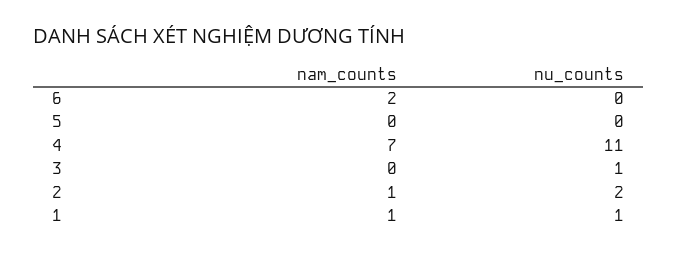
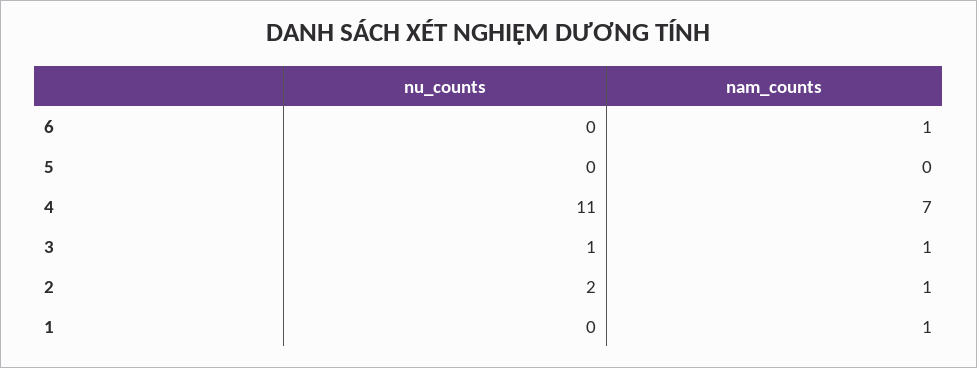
nam_counts, 6: 2 -> 1
nam_counts, 3: 0 -> 1
nu_counts, 1: 1 -> 0

